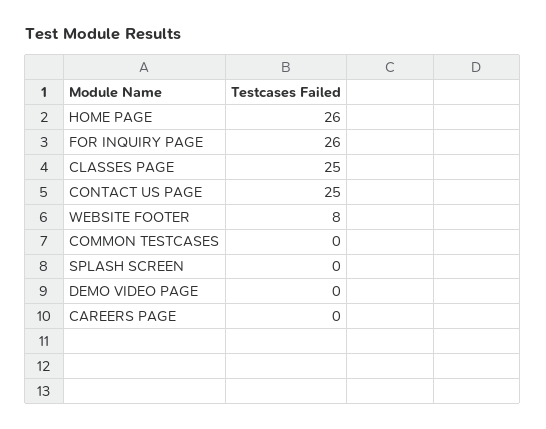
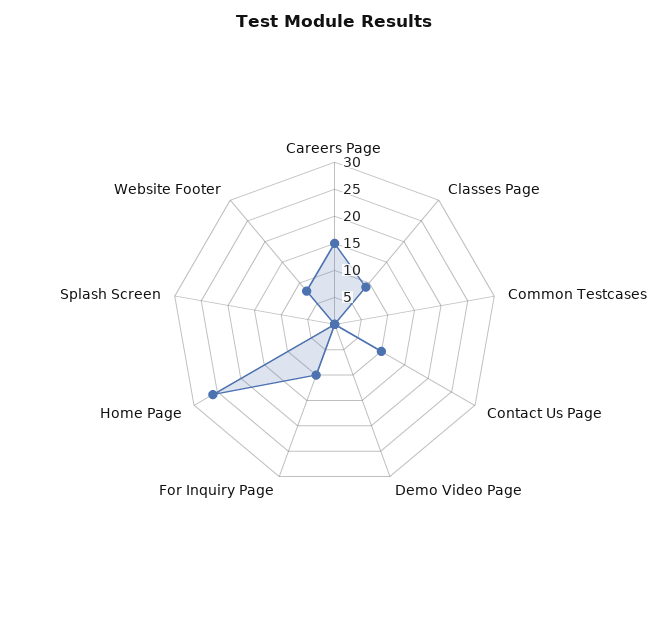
FOR INQUIRY PAGE: 26 -> 10
CLASSES PAGE: 25 -> 10
CONTACT US PAGE: 25 -> 10
CAREERS PAGE: 0 -> 15

